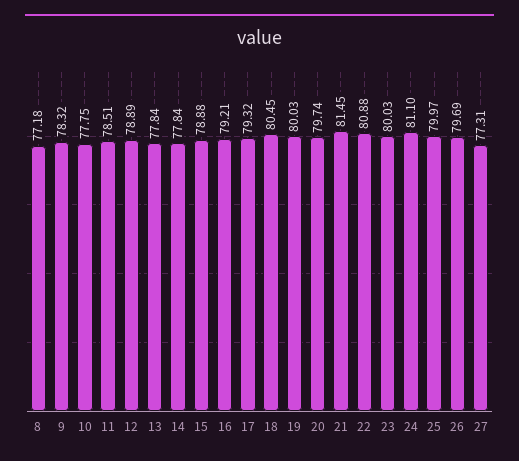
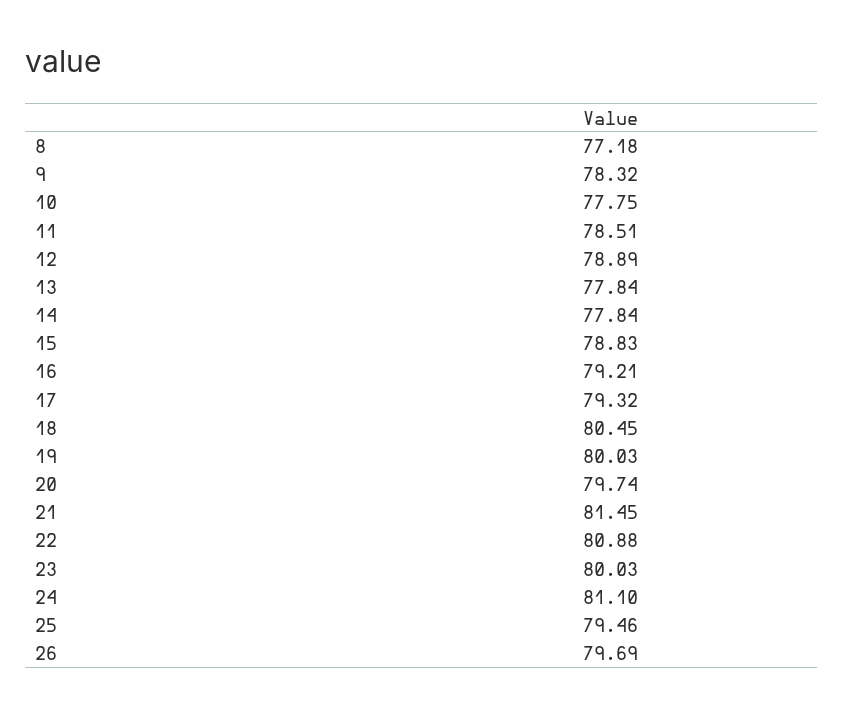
15: 78.88 -> 78.83
25: 79.97 -> 79.46
27: 77.31 -> none

